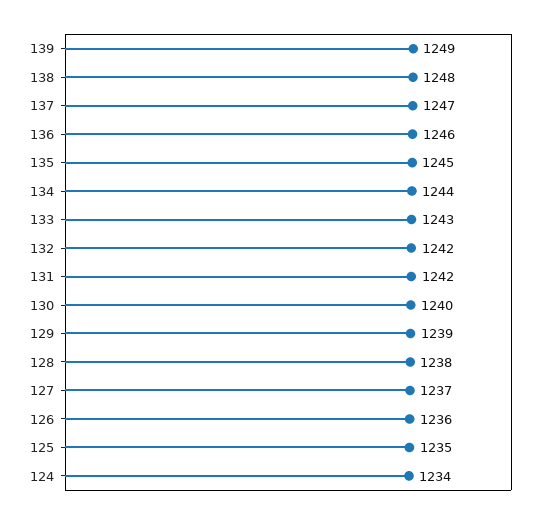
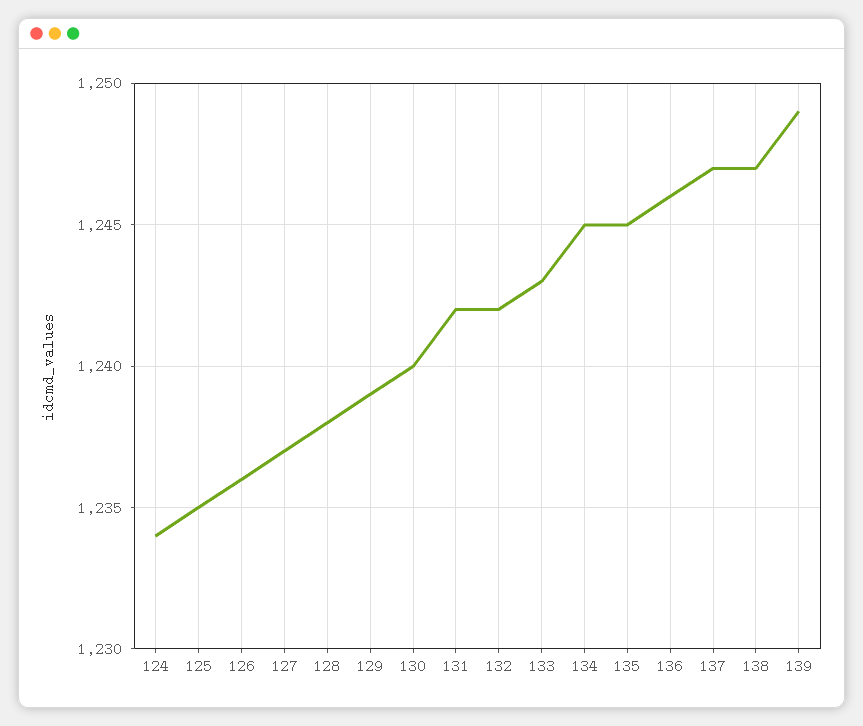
138: 1248 -> 1247
134: 1244 -> 1245

